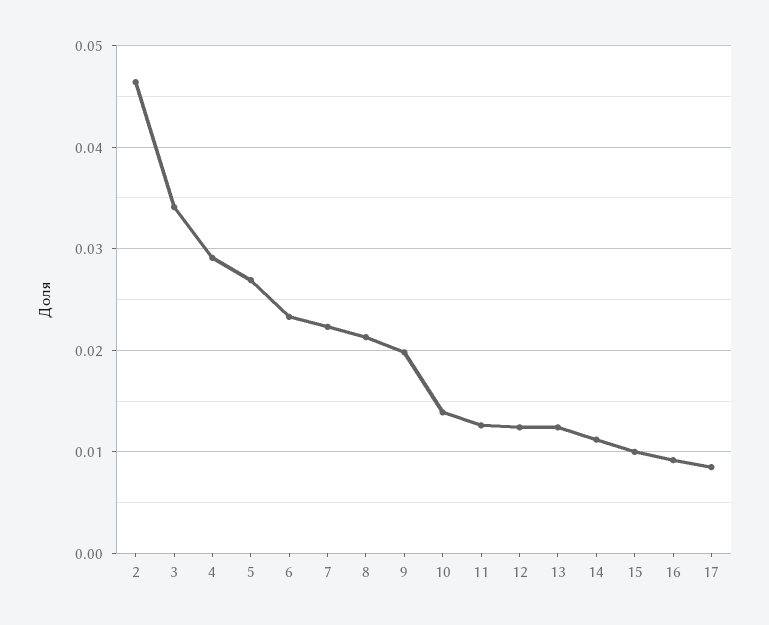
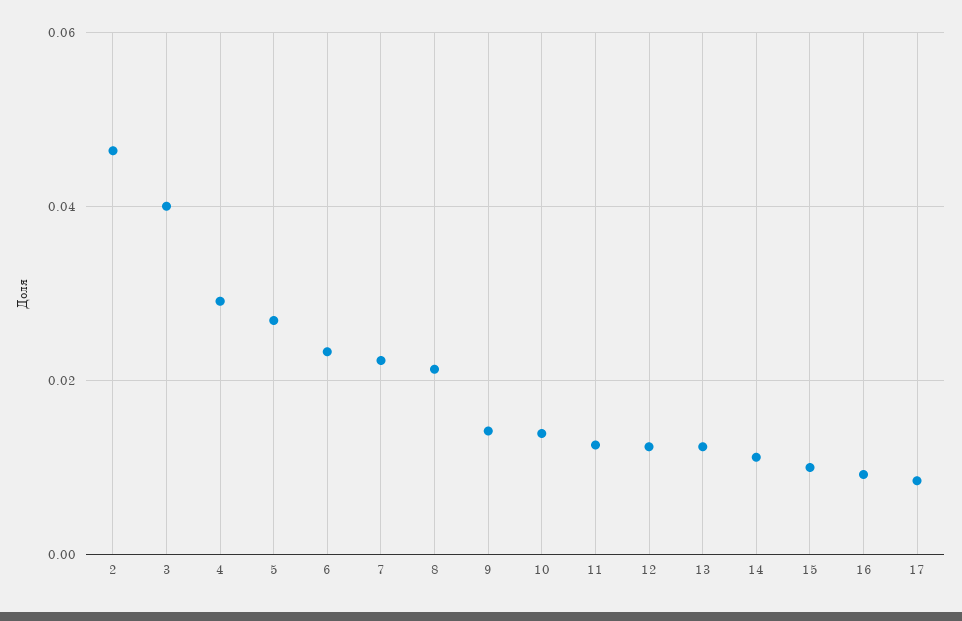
3: 0.034 -> 0.04
9: 0.02 -> 0.014

